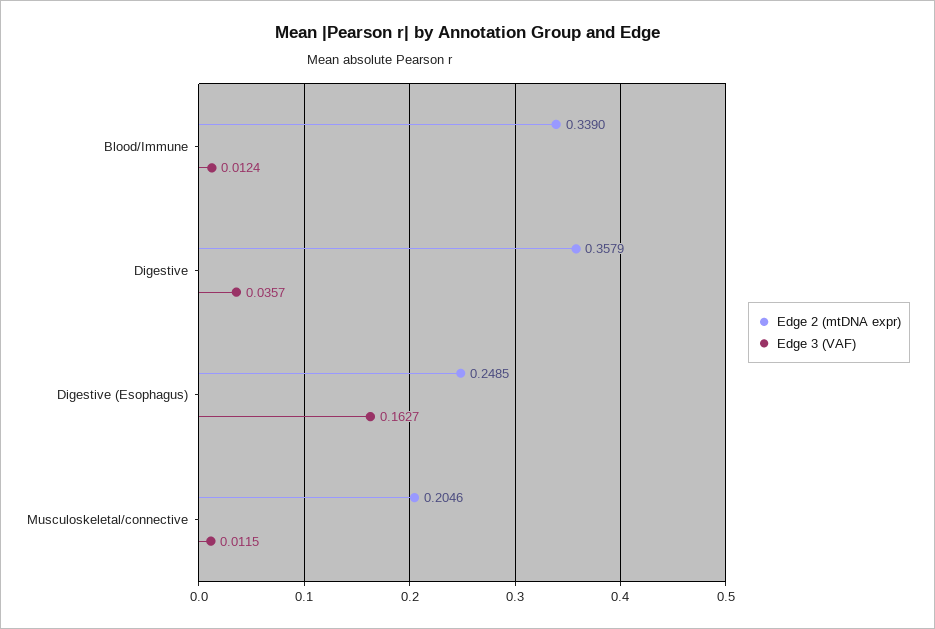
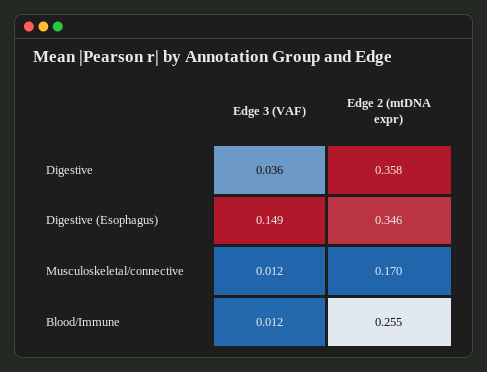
Edge 2 (mtDNA expr), Blood/Immune: 0.339 -> 0.255
Edge 2 (mtDNA expr), Digestive (Esophagus): 0.2485 -> 0.346
Edge 3 (VAF), Digestive (Esophagus): 0.1627 -> 0.149
Edge 2 (mtDNA expr), Musculoskeletal/connective: 0.2046 -> 0.17

